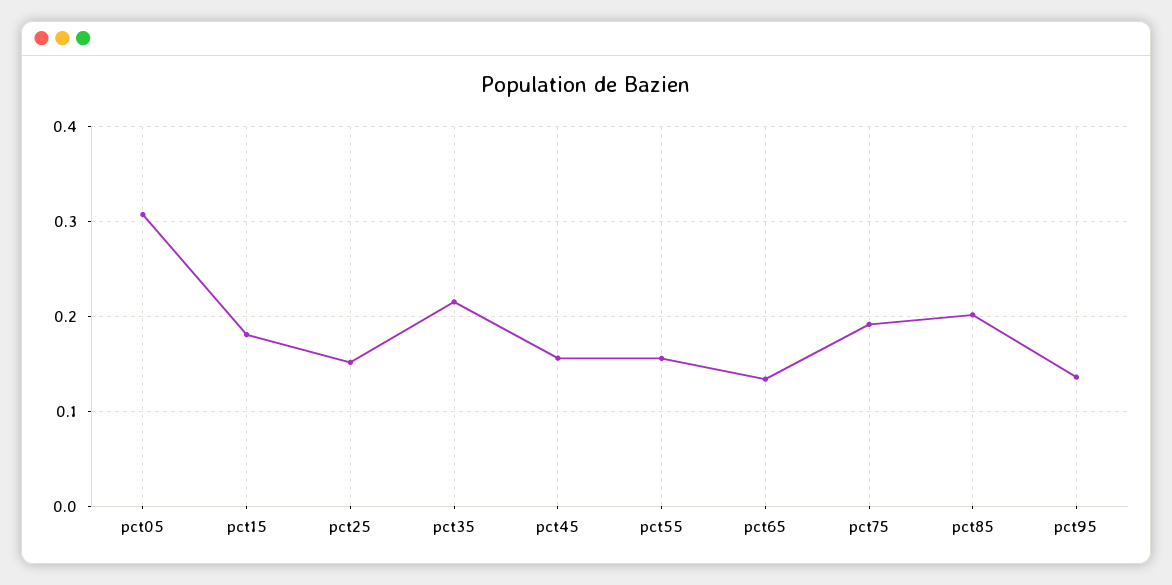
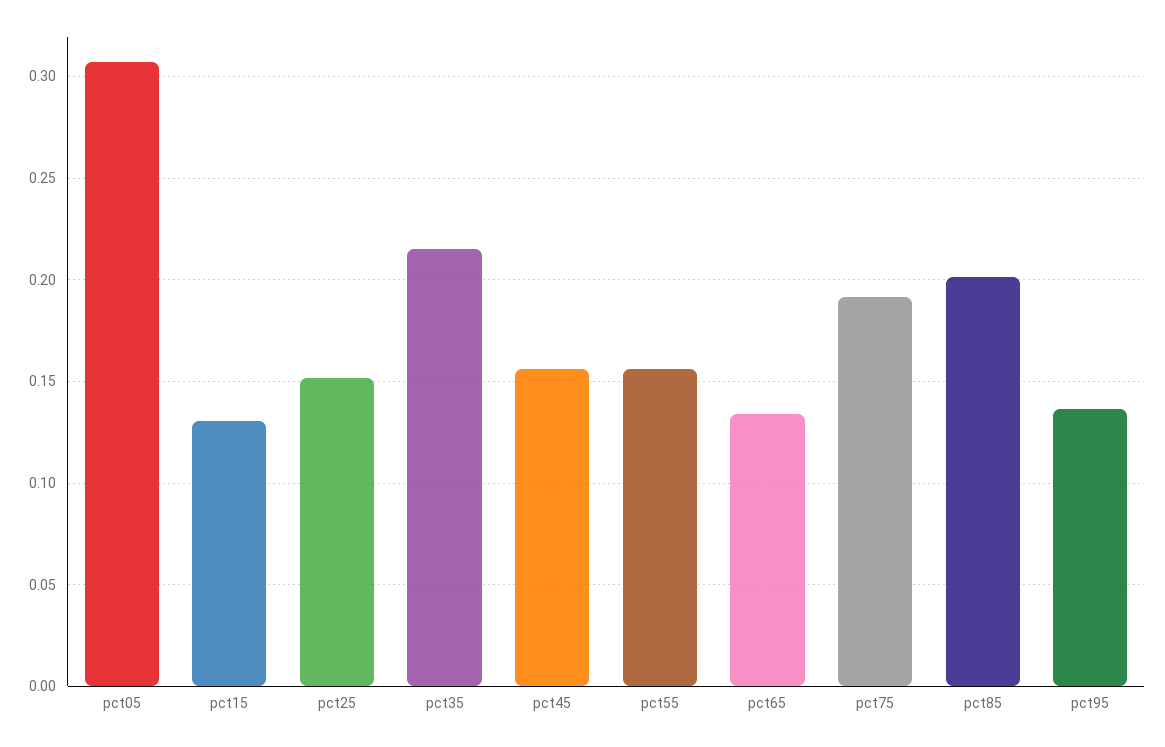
pct15: 0.18 -> 0.13

